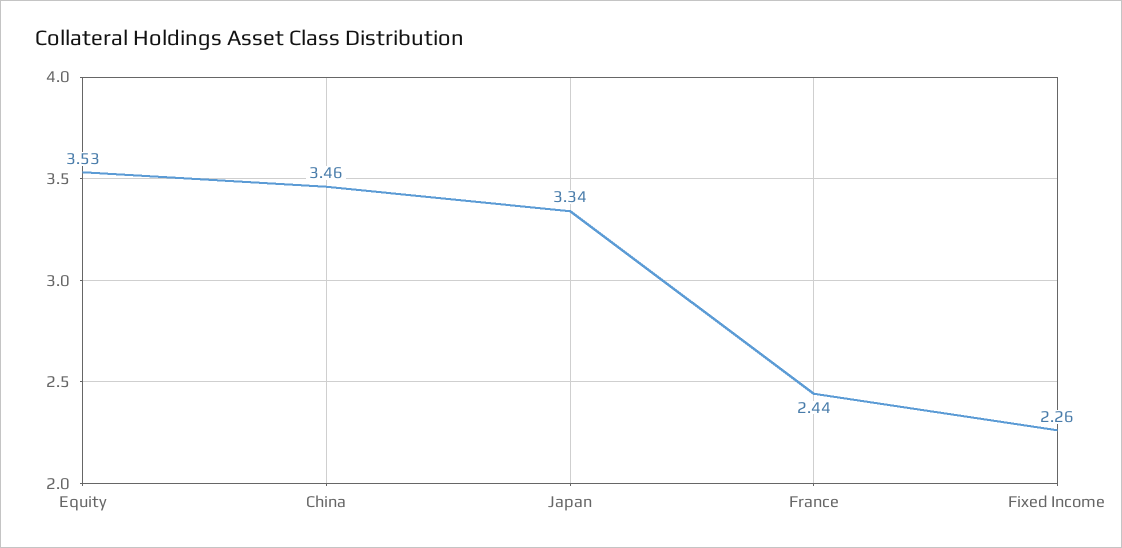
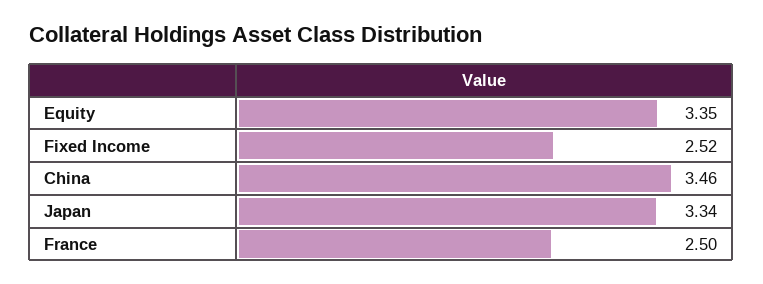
Equity: 3.53 -> 3.35
France: 2.44 -> 2.5
Fixed Income: 2.26 -> 2.52

